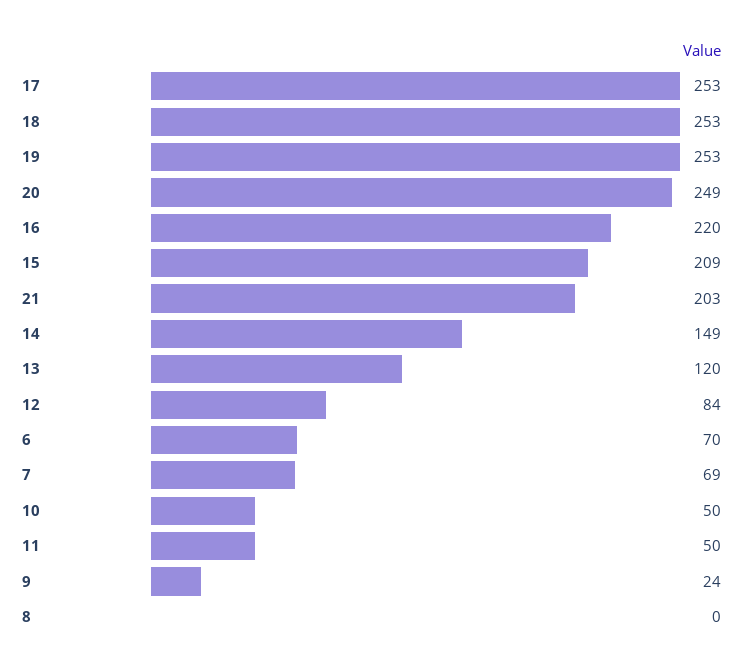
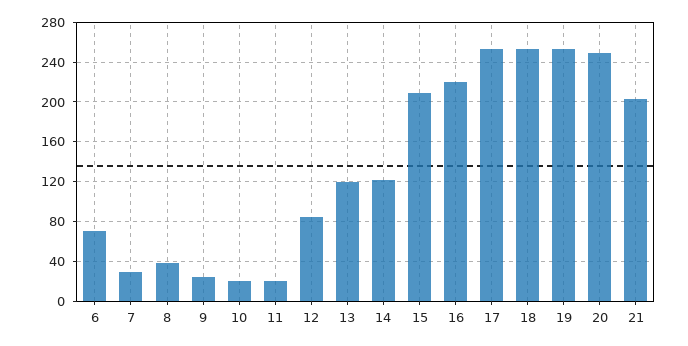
14: 149 -> 120
7: 69 -> 30
10: 50 -> 20
11: 50 -> 20
8: 0 -> 40

